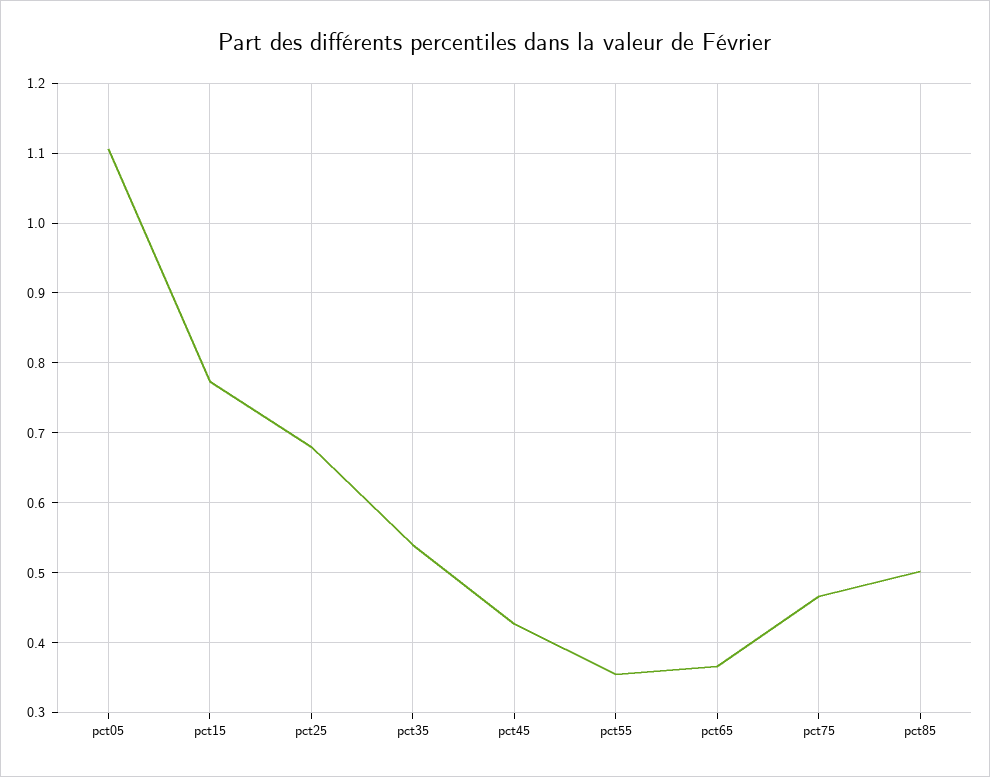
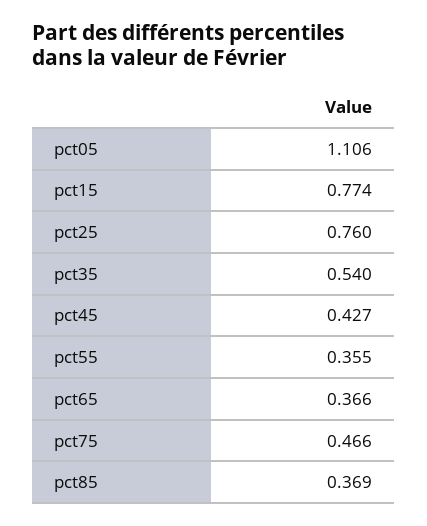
pct25: 0.68 -> 0.76
pct85: 0.5 -> 0.369

